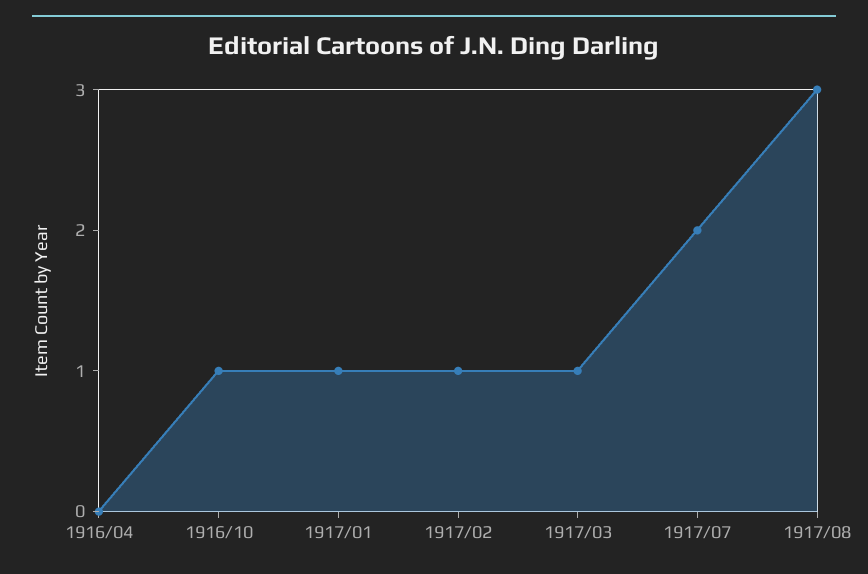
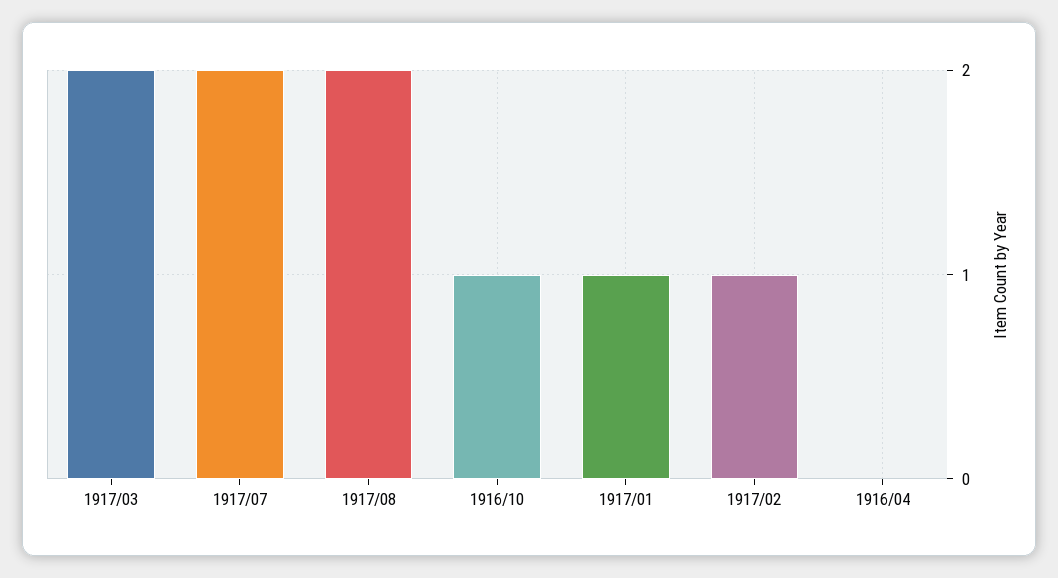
1917/03: 1 -> 2
1917/08: 3 -> 2

